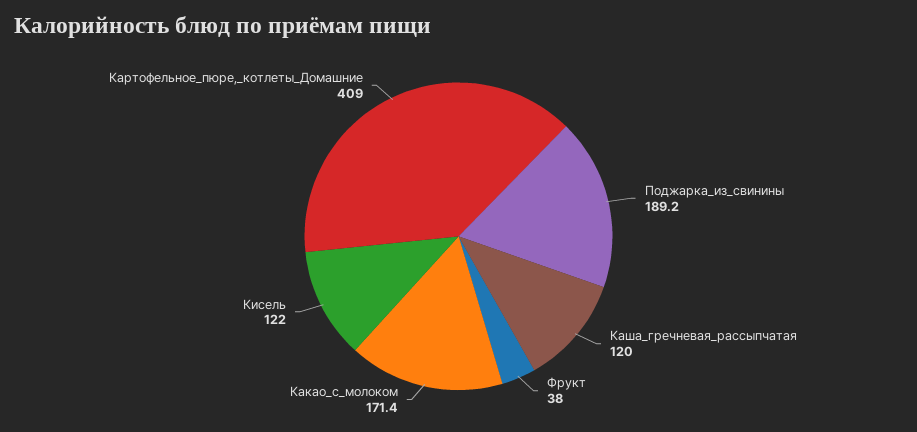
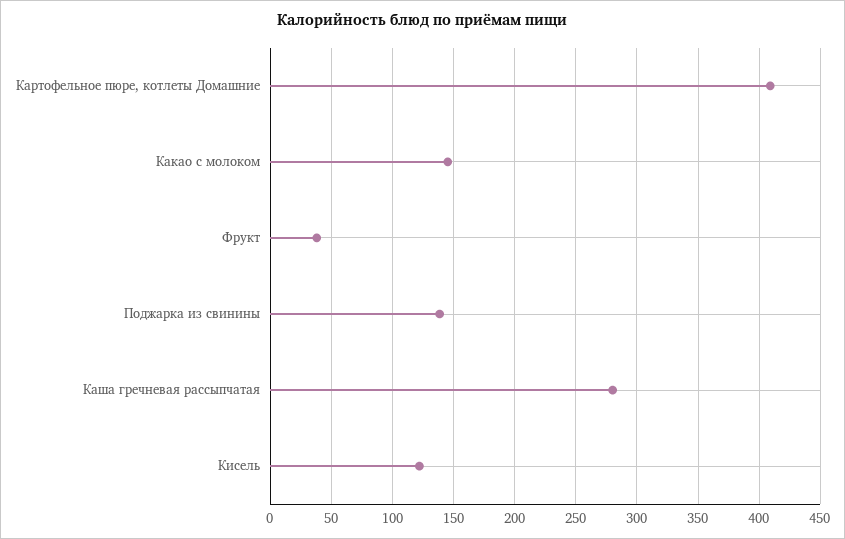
Поджарка_из_свинины: 189.2 -> 140
Каша_гречневая_рассыпчатая: 120 -> 280
Какао_с_молоком: 171.4 -> 145

